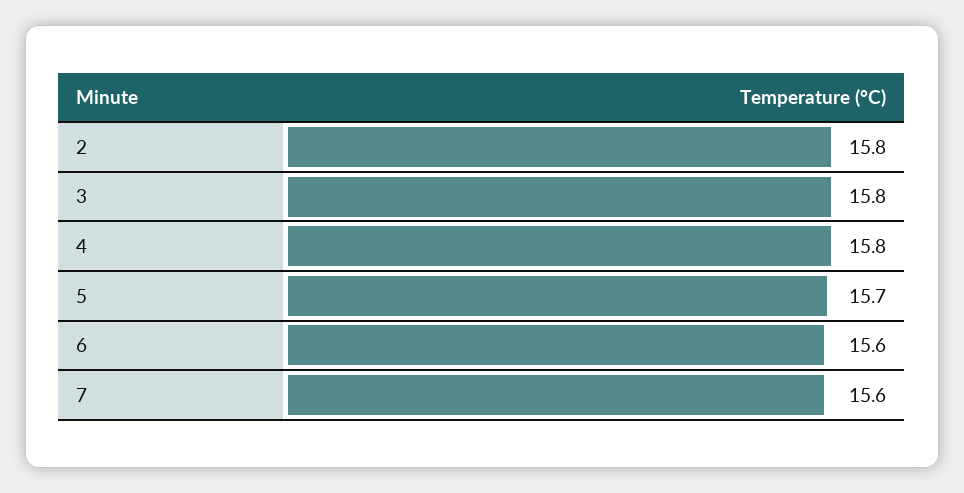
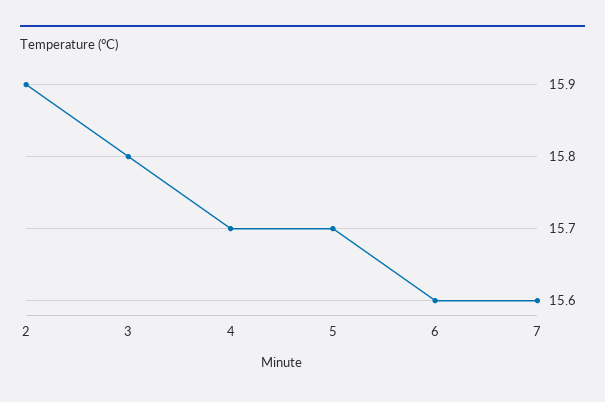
2: 15.8 -> 15.9
4: 15.8 -> 15.7

